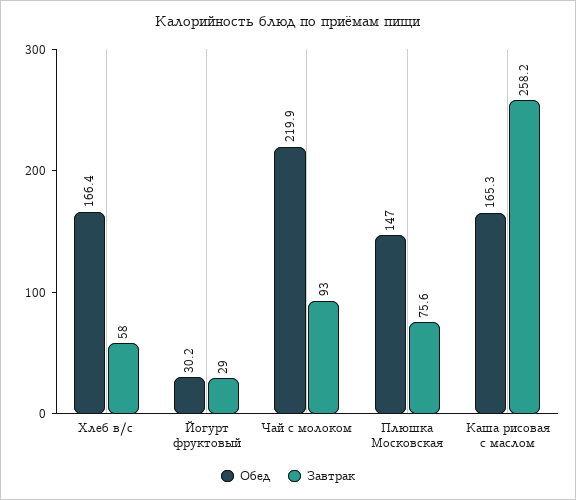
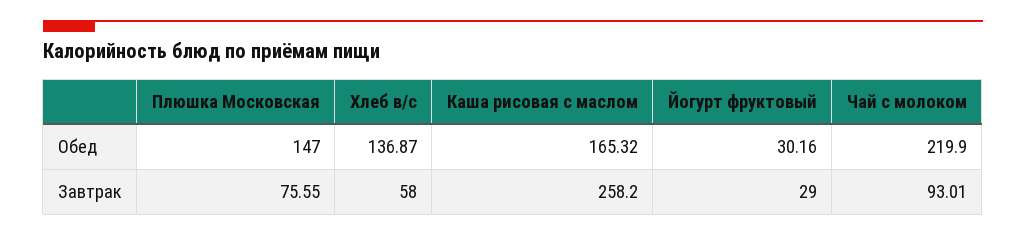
Обед, Хлеб в/с: 166.4 -> 136.87

